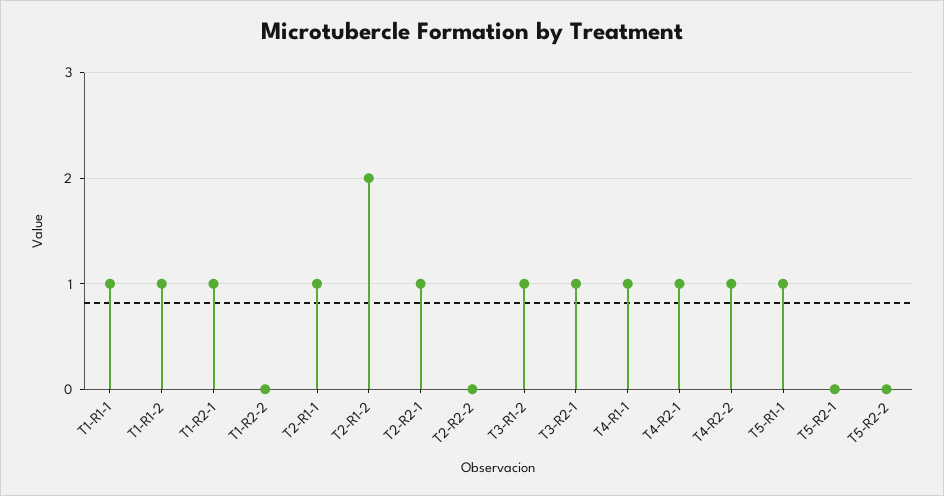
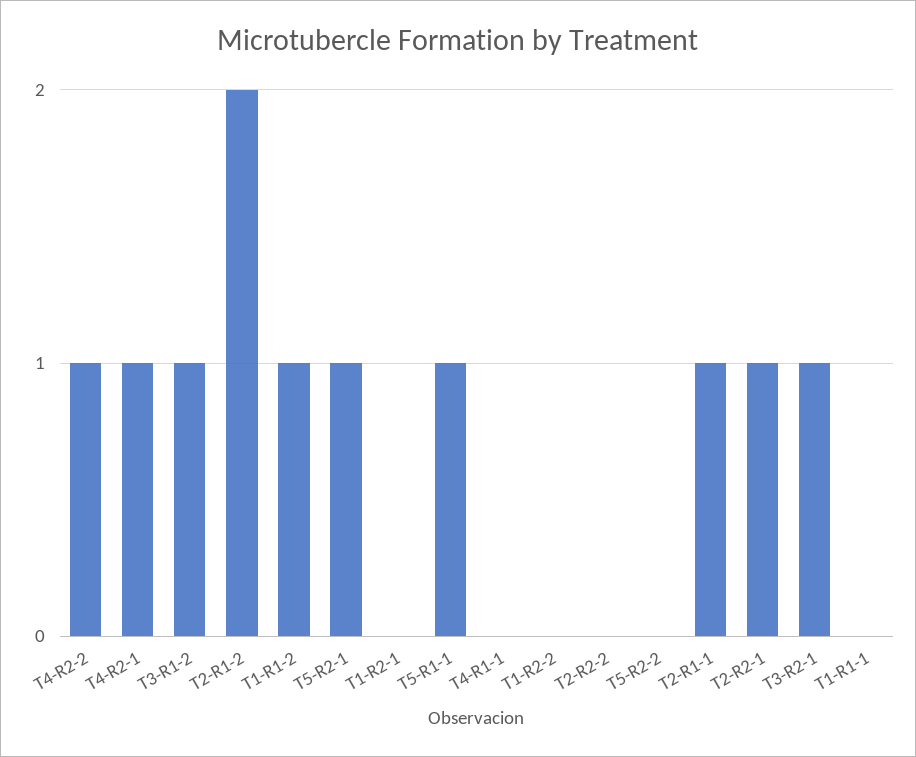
T1-R1-1: 1 -> 0
T1-R2-1: 1 -> 0
T4-R1-1: 1 -> 0
T5-R2-1: 0 -> 1

